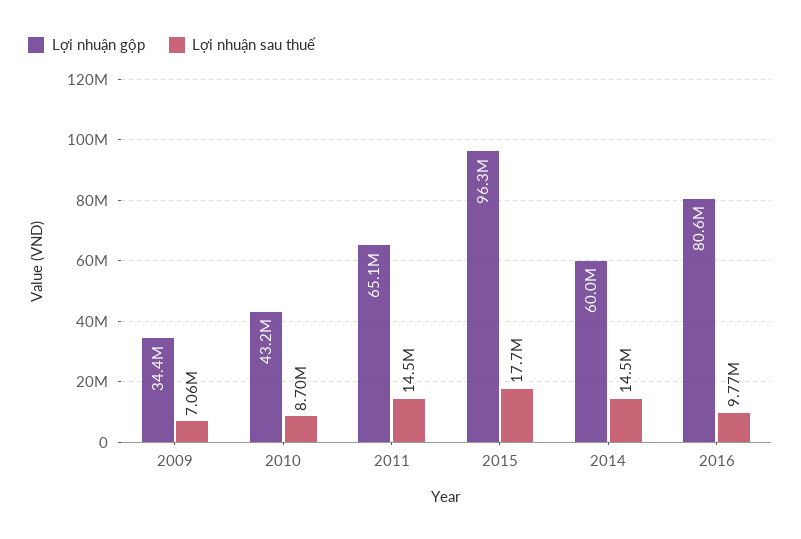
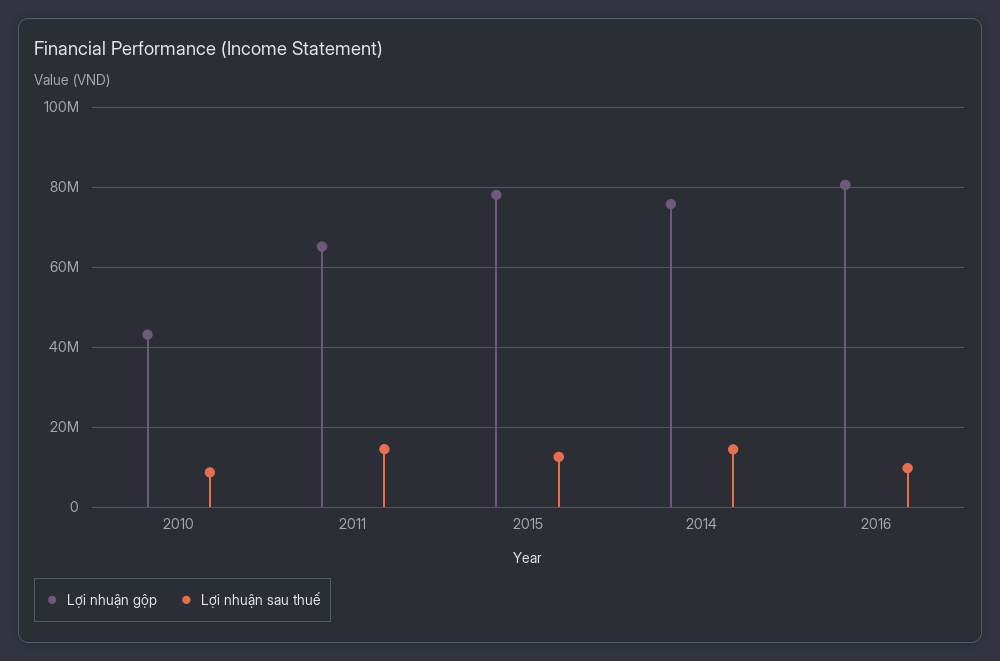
Lợi nhuận gộp, 2009: 34400000 -> none
Lợi nhuận sau thuế, 2009: 7060000 -> none
Lợi nhuận gộp, 2015: 96300000 -> 78000000
Lợi nhuận sau thuế, 2015: 17700000 -> 12000000
Lợi nhuận gộp, 2014: 60000000 -> 76000000

